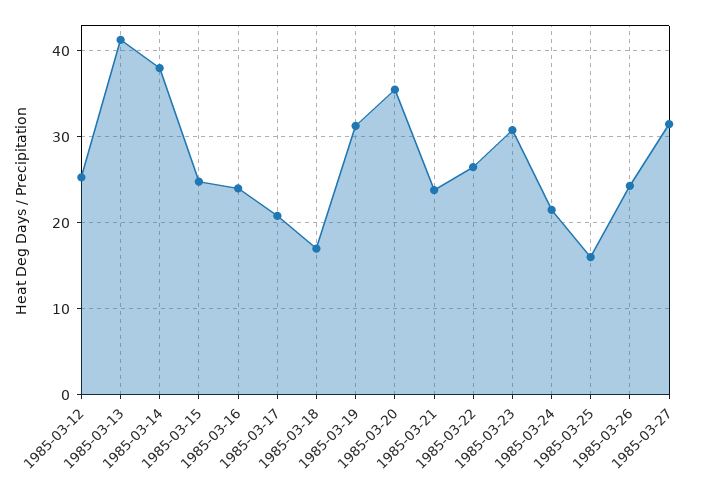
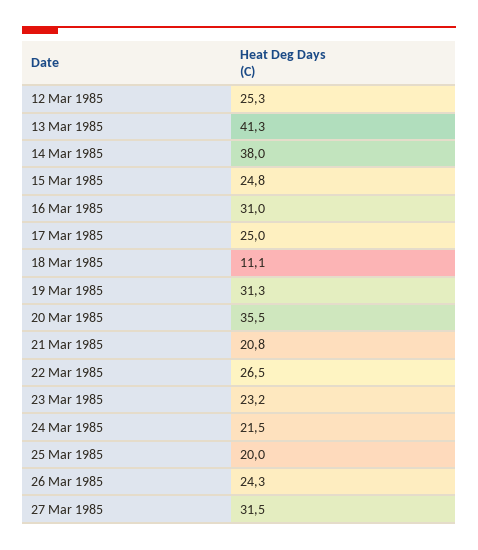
1985-03-16: 24 -> 31
1985-03-17: 21 -> 25
1985-03-18: 17 -> 11.1
1985-03-21: 24 -> 20.8
1985-03-23: 31 -> 23.2
1985-03-25: 16 -> 20

